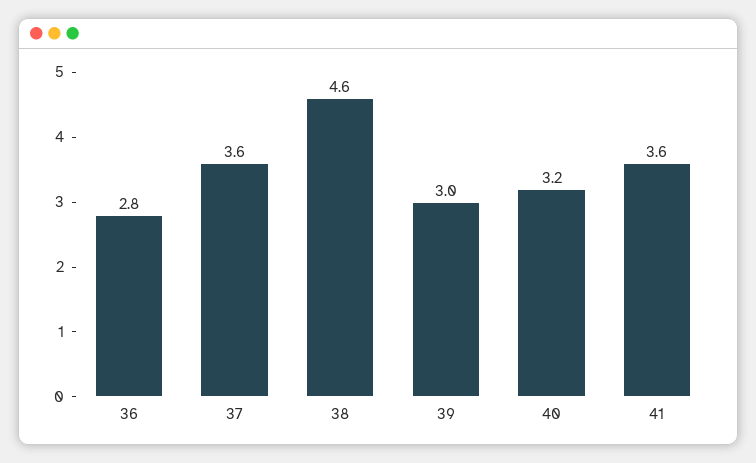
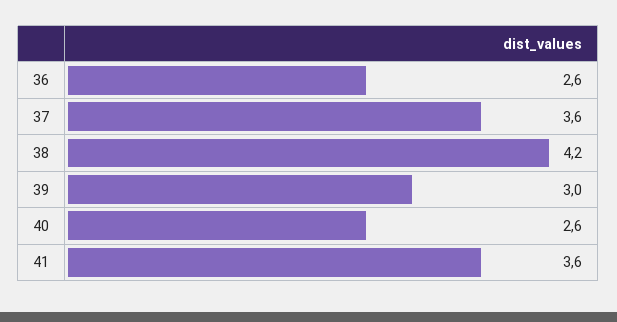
36: 2.8 -> 2.6
38: 4.6 -> 4.2
40: 3.2 -> 2.6

